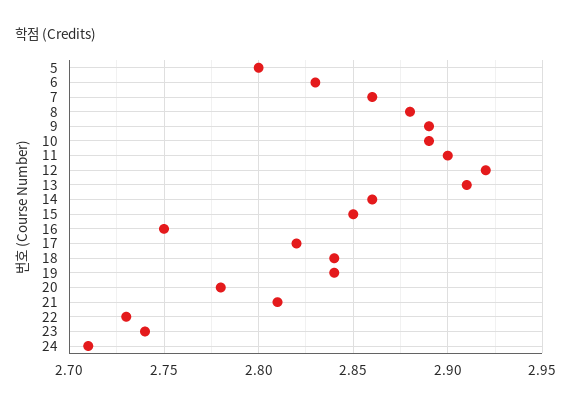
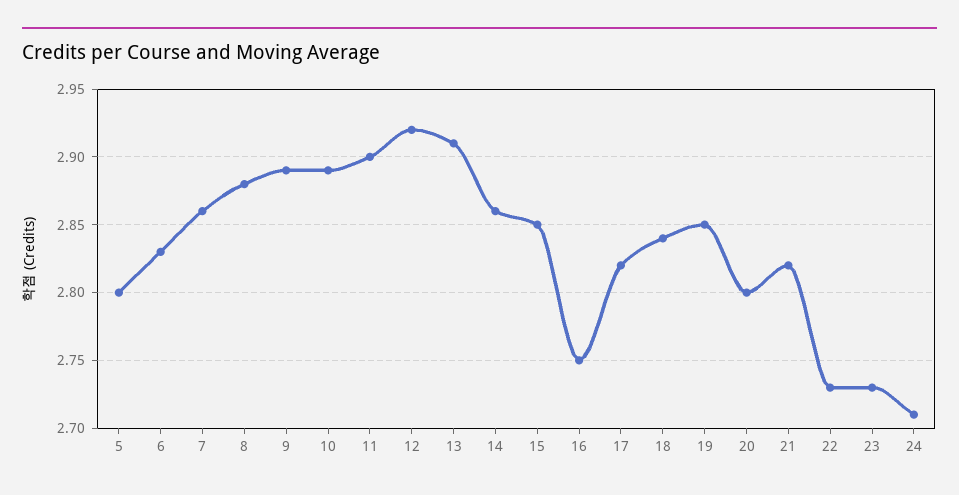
19: 2.84 -> 2.85
20: 2.78 -> 2.8
21: 2.81 -> 2.82
23: 2.74 -> 2.73

